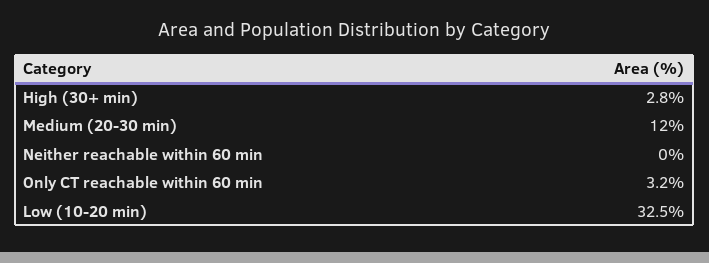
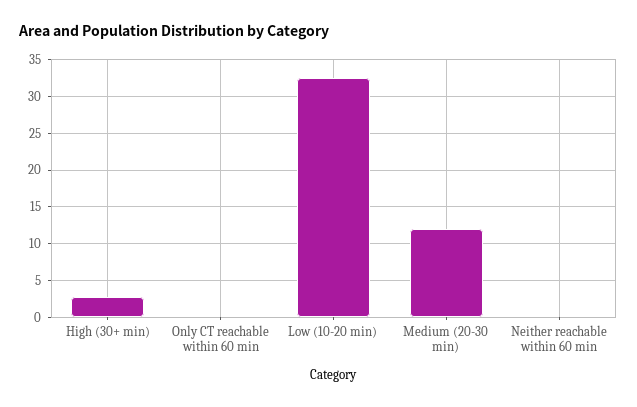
Only CT reachable within 60 min: 3.2 -> 0

